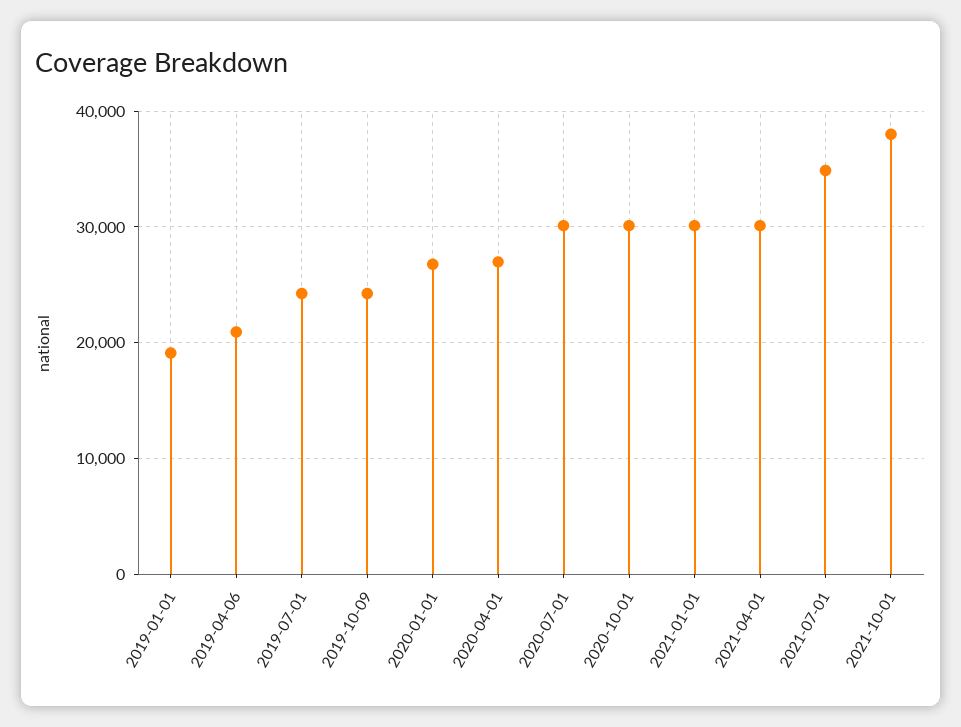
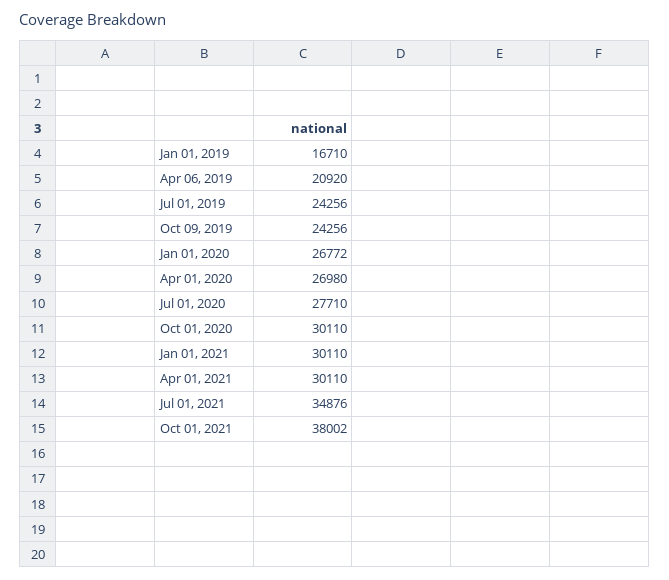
2019-01-01: 19000 -> 16710
2020-07-01: 30000 -> 27710

